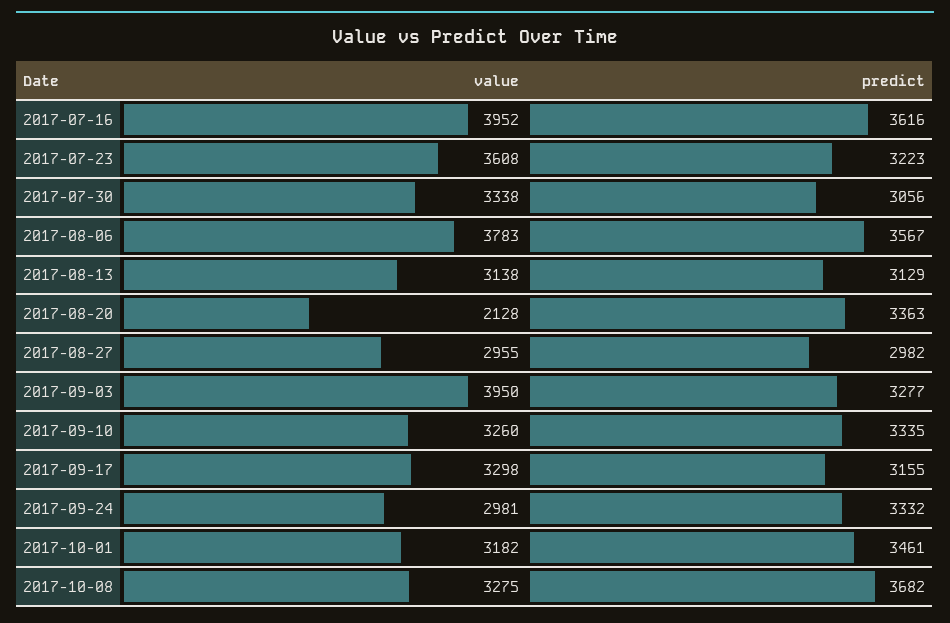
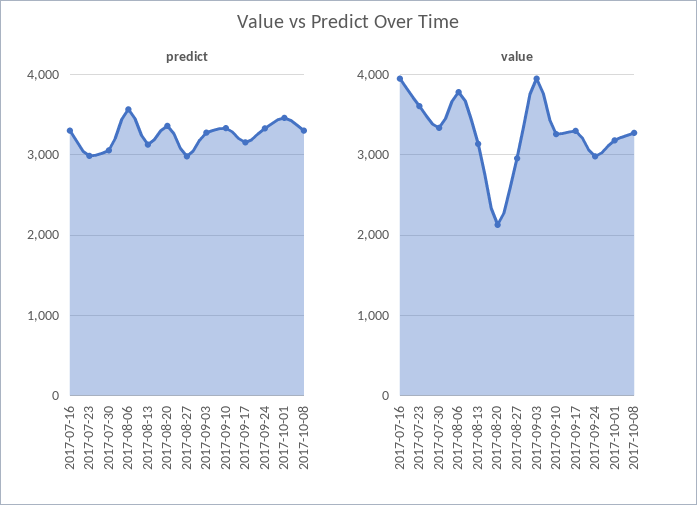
predict, 2017-07-16: 3616 -> 3300
predict, 2017-07-23: 3223 -> 3000
predict, 2017-10-08: 3682 -> 3300

